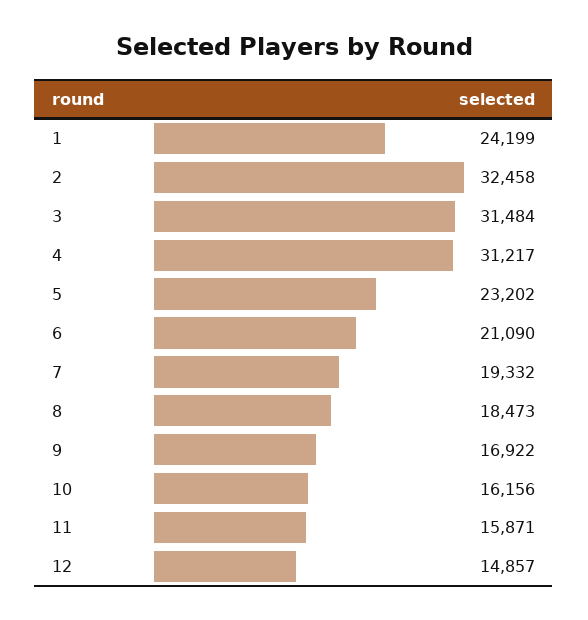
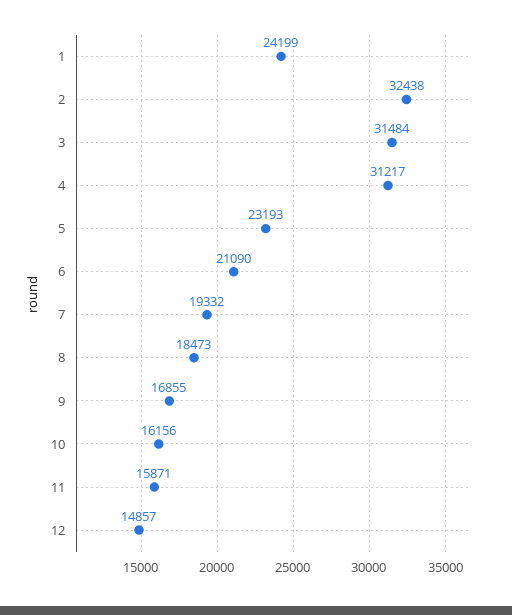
2: 32458 -> 32438
5: 23202 -> 23193
9: 16922 -> 16855

